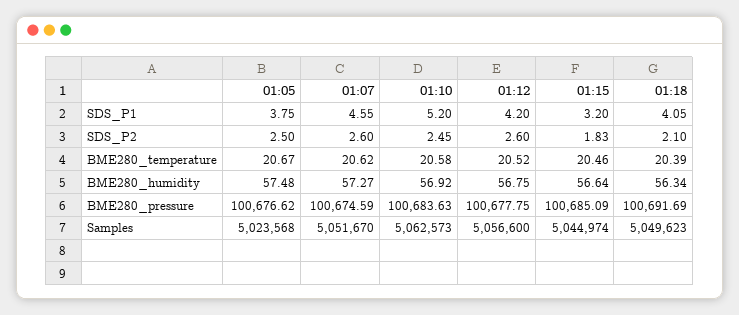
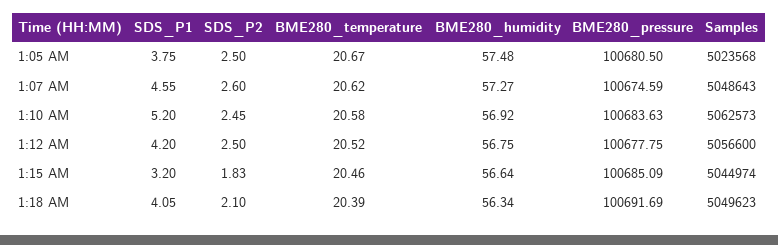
01:12, SDS_P2: 2.6 -> 2.5
01:05, BME280_pressure: 100676.62 -> 100680.5
01:07, Samples: 5051670 -> 5048643

